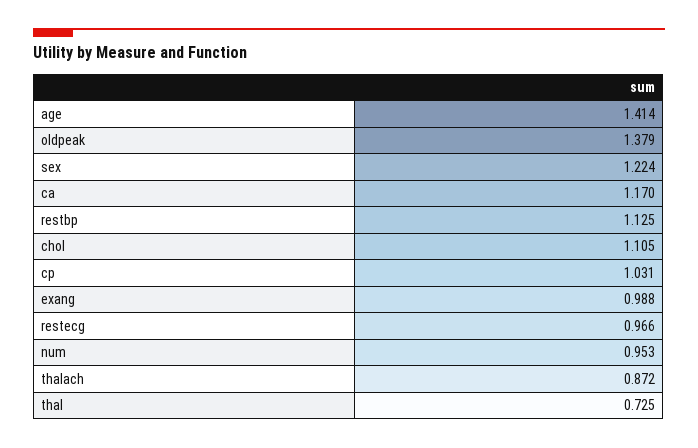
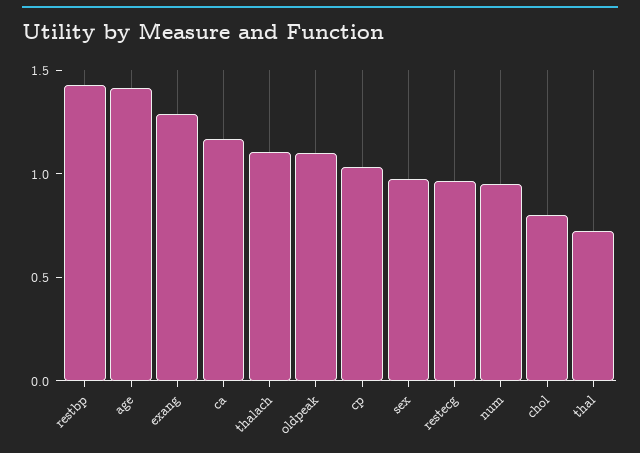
oldpeak: 1.379 -> 1.1
sex: 1.224 -> 1
restbp: 1.125 -> 1.4
chol: 1.105 -> 0.8
exang: 0.988 -> 1.3
thalach: 0.872 -> 1.1

